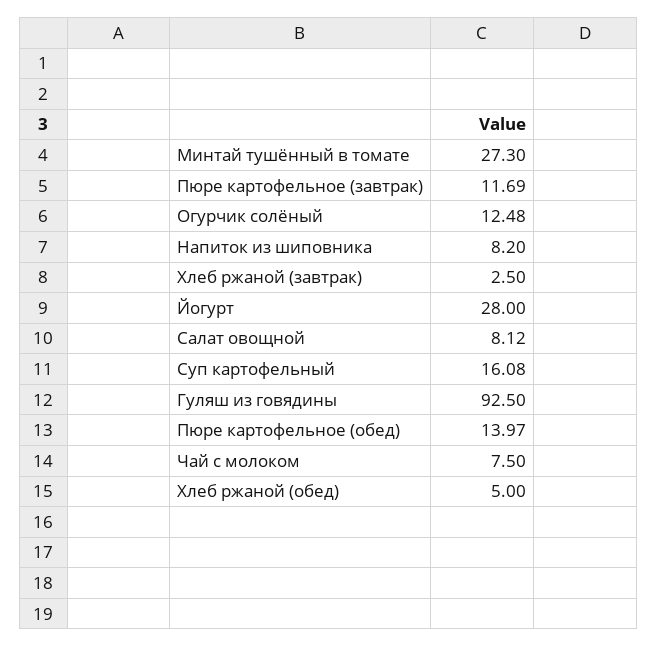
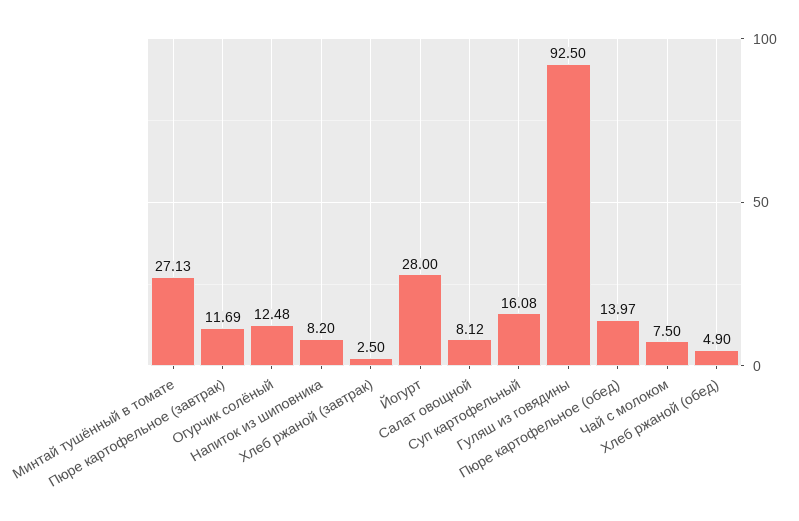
Минтай тушённый в томате: 27.3 -> 27.13
Хлеб ржаной (обед): 5 -> 4.9

